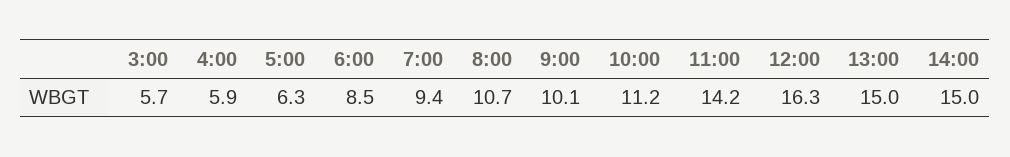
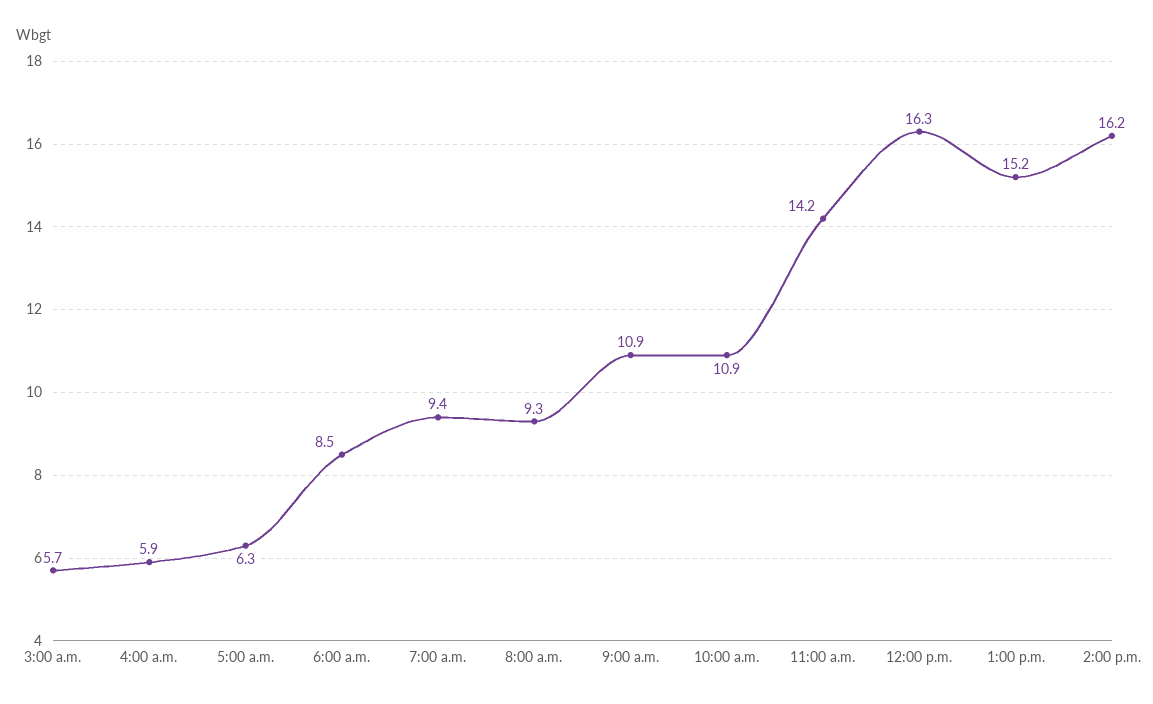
8:00: 10.7 -> 9.3
9:00: 10.1 -> 10.9
10:00: 11.2 -> 10.9
13:00: 15 -> 15.2
14:00: 15 -> 16.2

